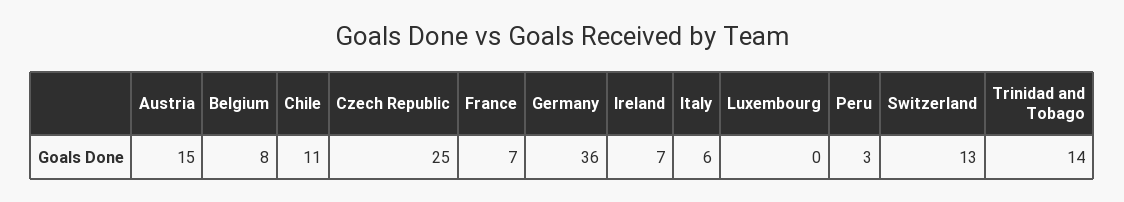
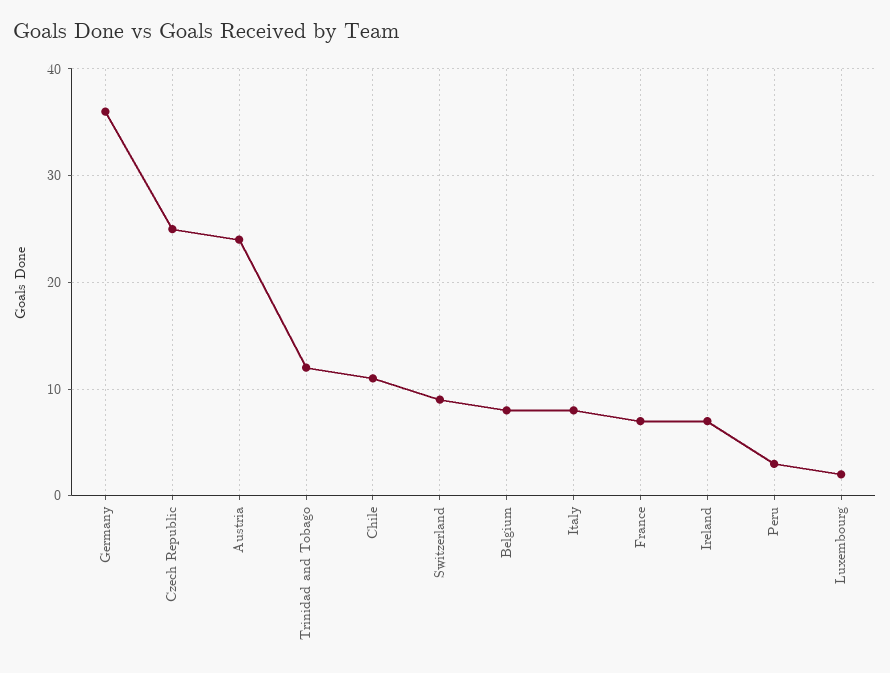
Austria: 15 -> 24
Italy: 6 -> 8
Luxembourg: 0 -> 2
Switzerland: 13 -> 9
Trinidad and Tobago: 14 -> 12

